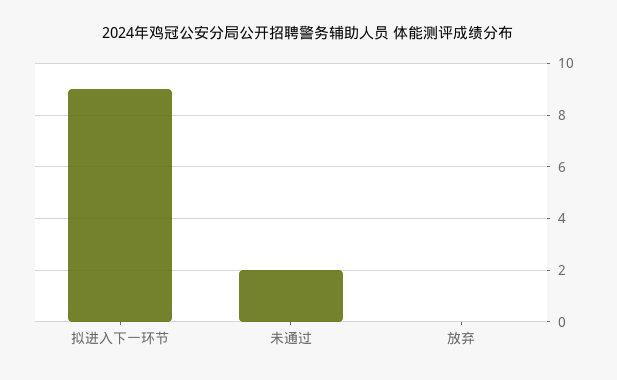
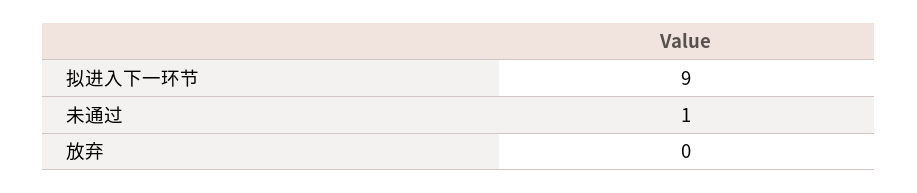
未通过: 2 -> 1

